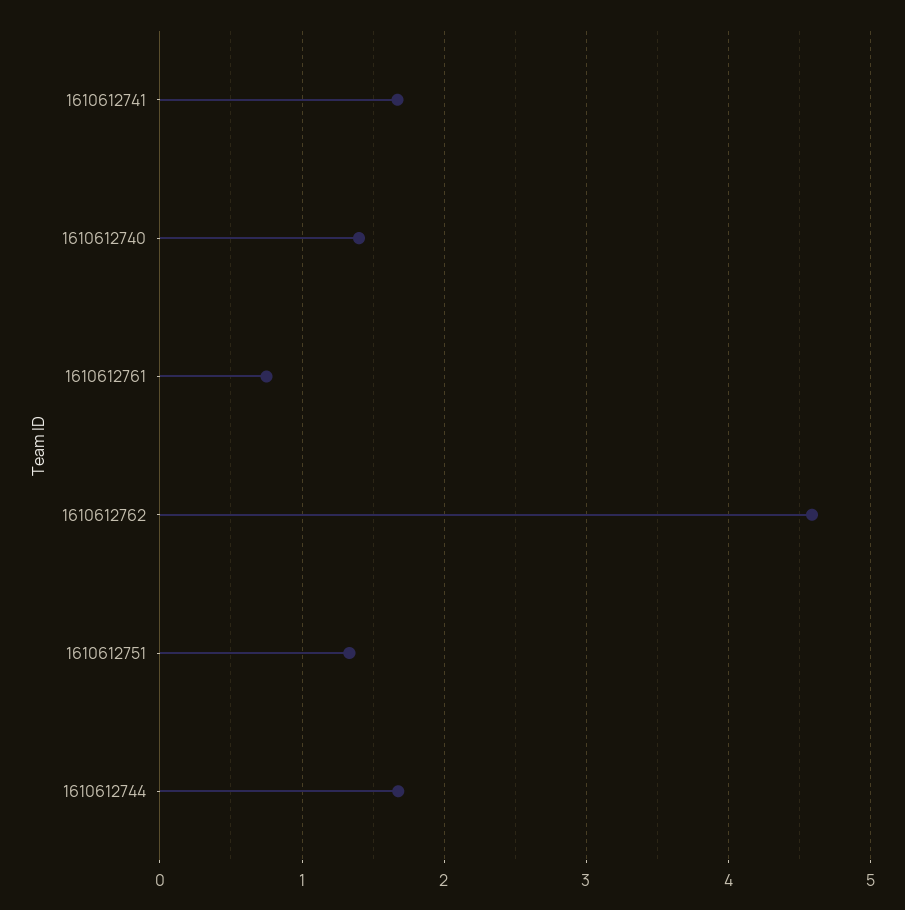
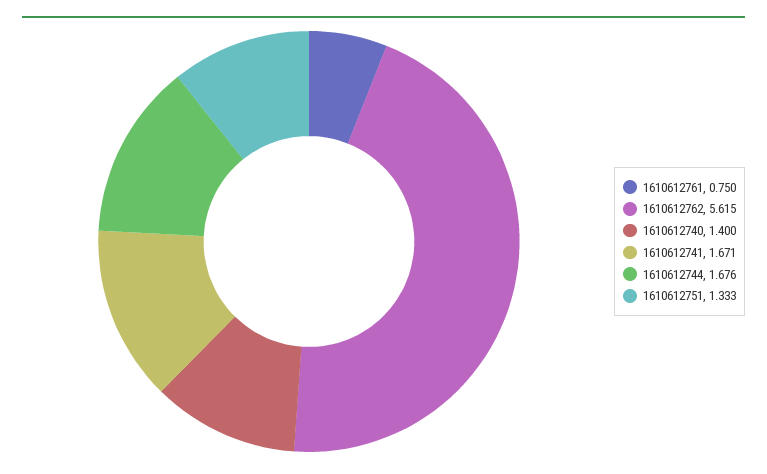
1610612762: 4.6 -> 5.615

